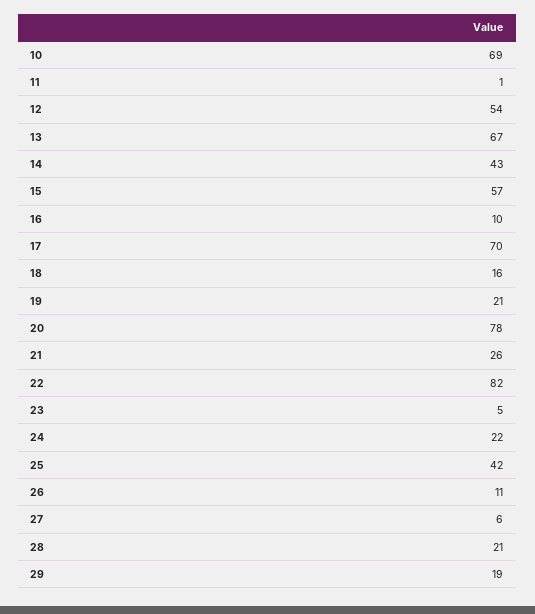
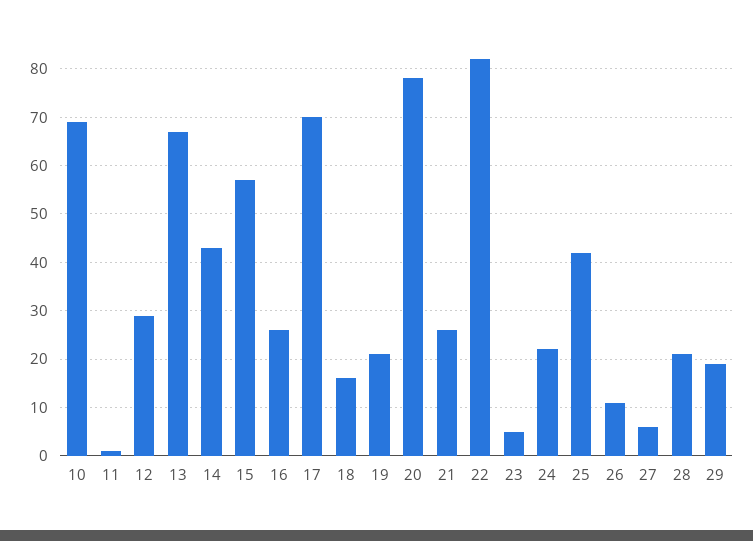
12: 54 -> 30
16: 10 -> 25

